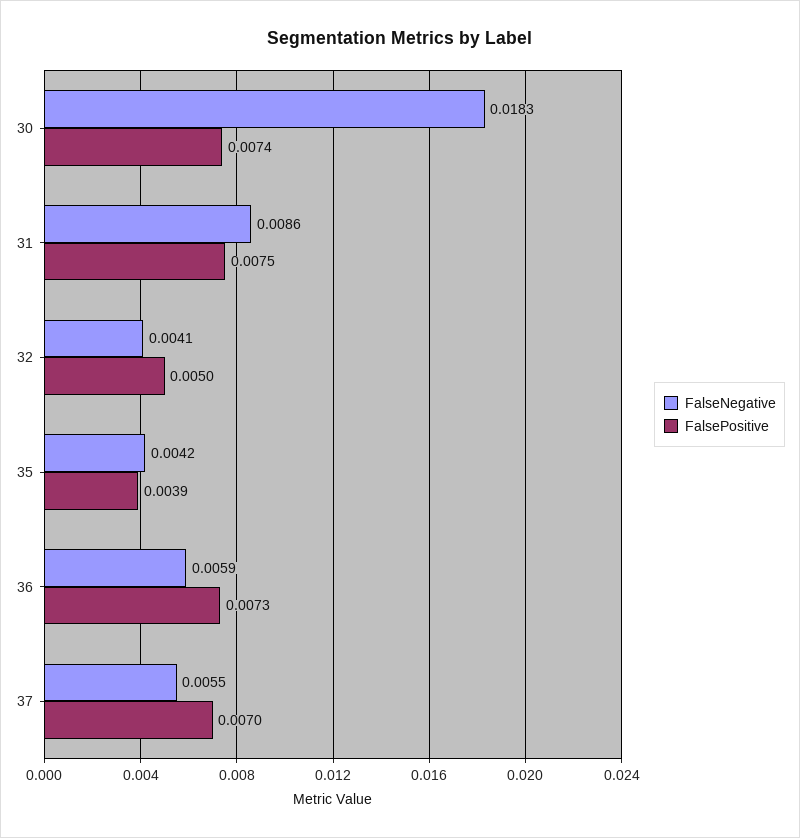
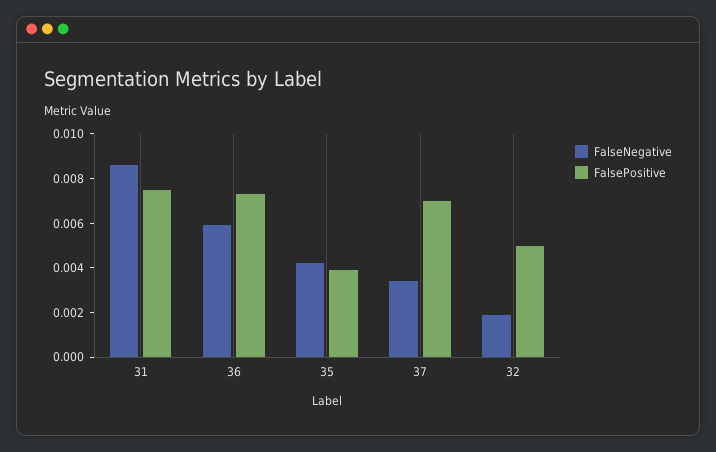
FalseNegative, 30: 0.0183 -> none
FalsePositive, 30: 0.0074 -> none
FalseNegative, 32: 0.0041 -> 0.002
FalseNegative, 37: 0.0055 -> 0.0035

